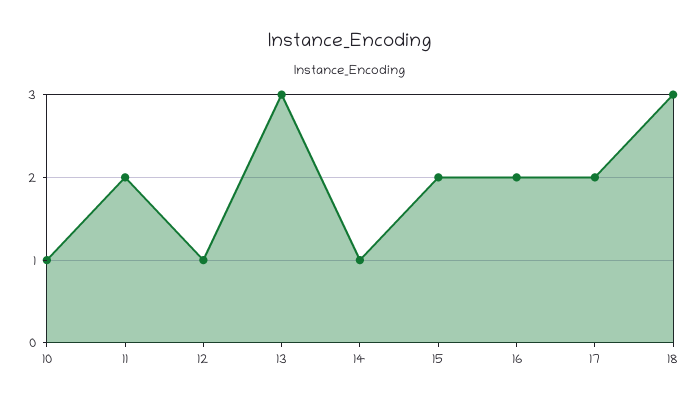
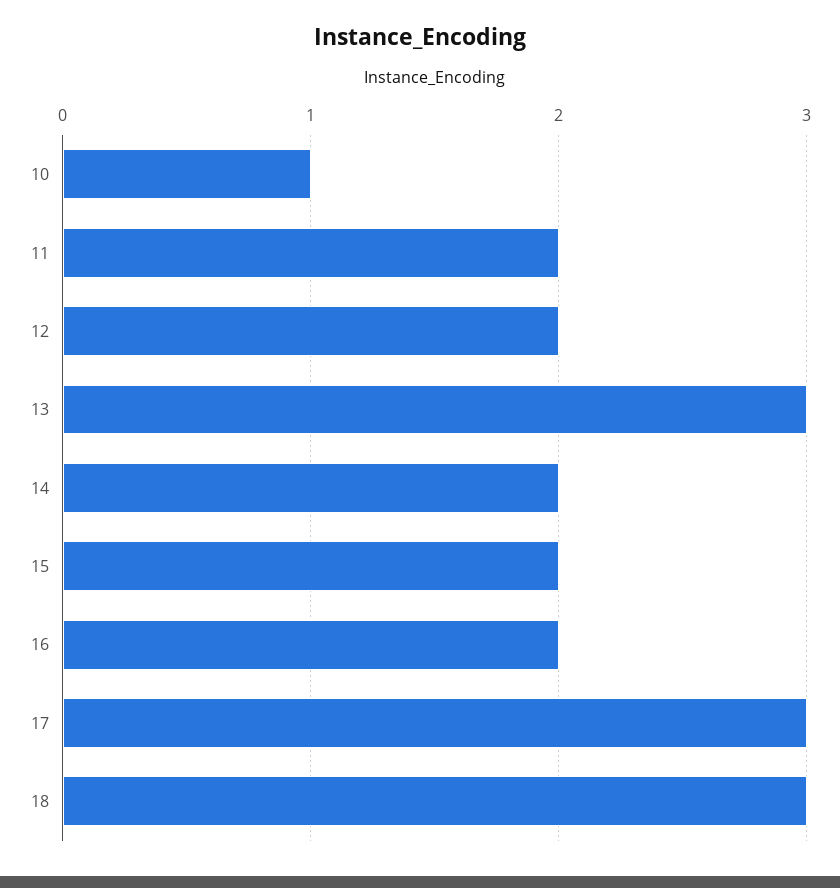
12: 1 -> 2
14: 1 -> 2
17: 2 -> 3

